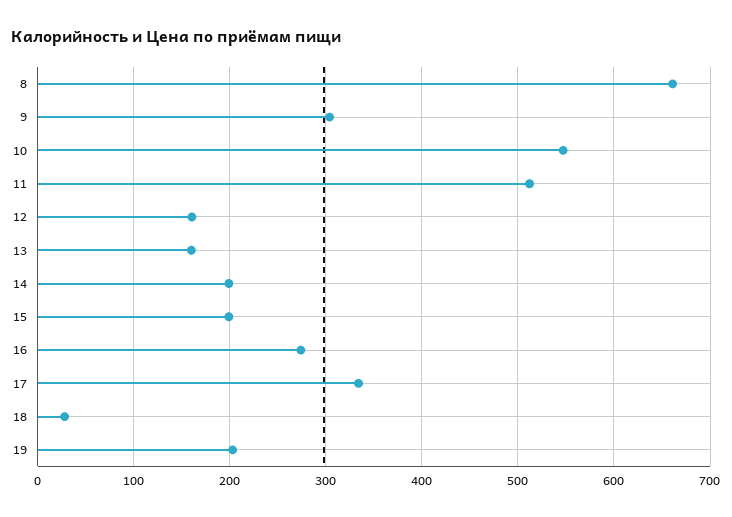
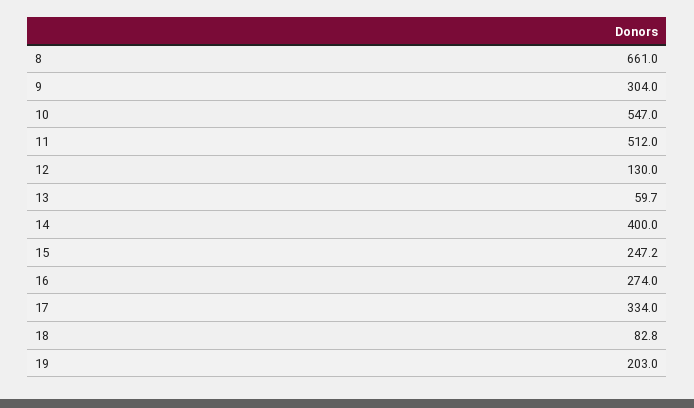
12: 160 -> 130
13: 160 -> 59.7
14: 200 -> 400
15: 200 -> 247.2
18: 30 -> 82.8

